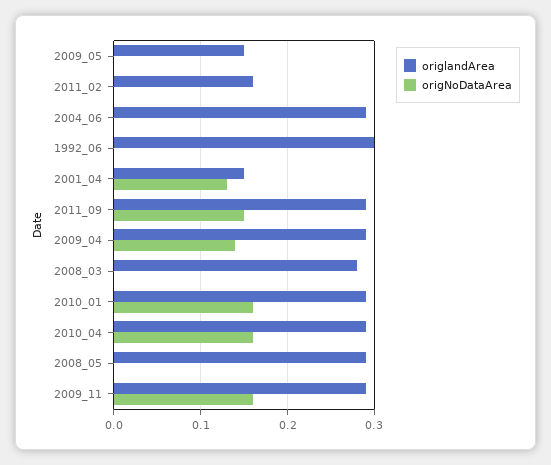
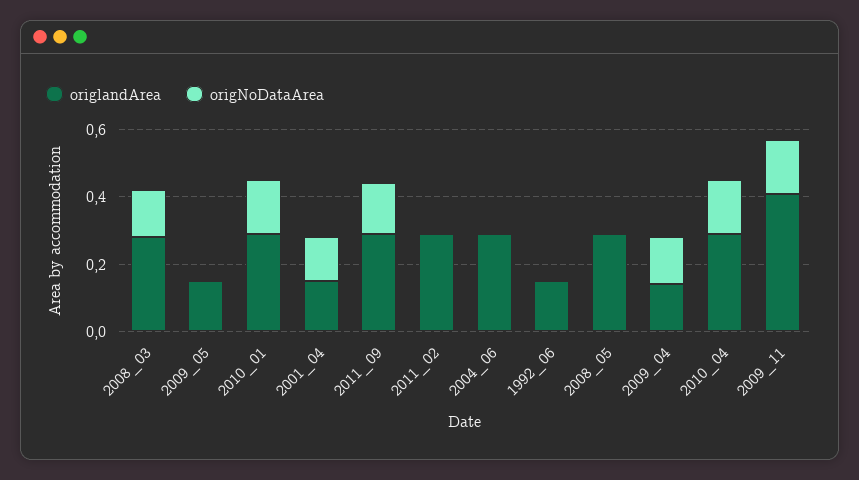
origlandArea, 2011_02: 0.16 -> 0.3
origlandArea, 1992_06: 0.3 -> 0.15
origlandArea, 2009_04: 0.29 -> 0.15
origNoDataArea, 2008_03: 0 -> 0.15
origlandArea, 2009_11: 0.29 -> 0.4

